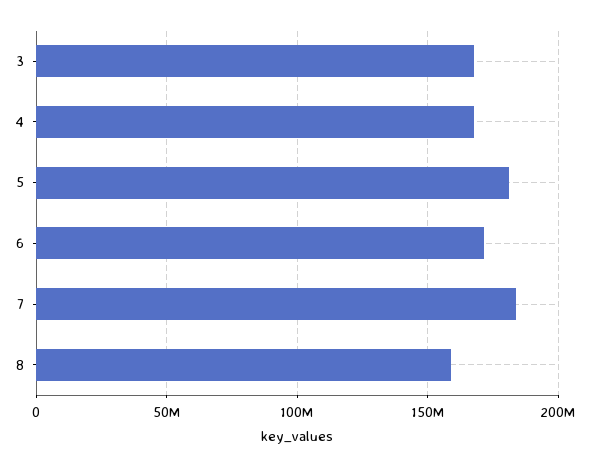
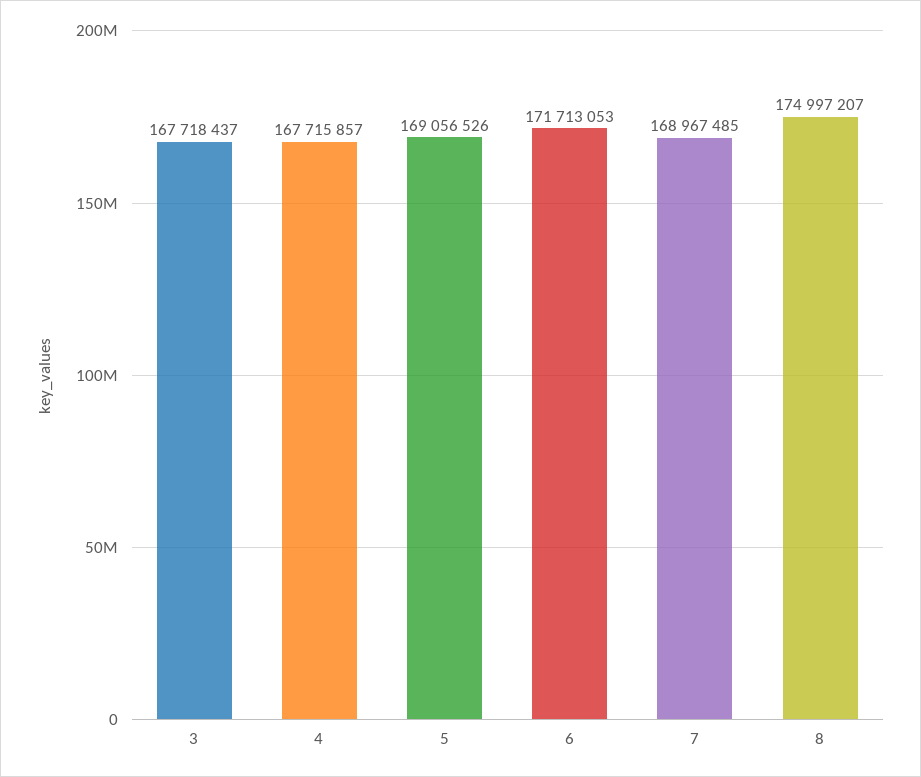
5: 180000000 -> 169056526
7: 185000000 -> 168967485
8: 160000000 -> 174997207

